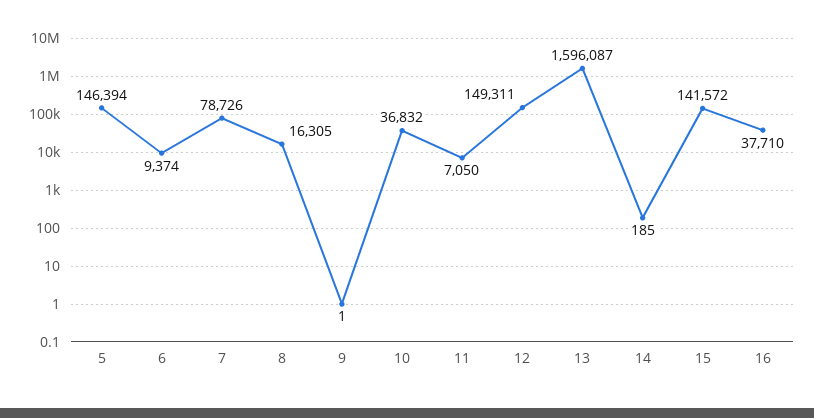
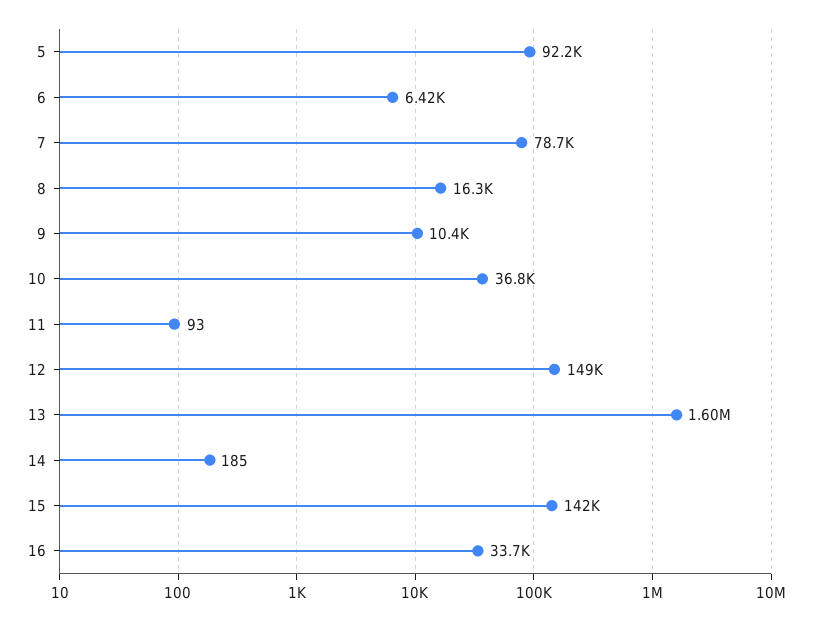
5: 146394 -> 92200
6: 9374 -> 6420
9: 1 -> 10400
11: 7050 -> 93
16: 37710 -> 33700

